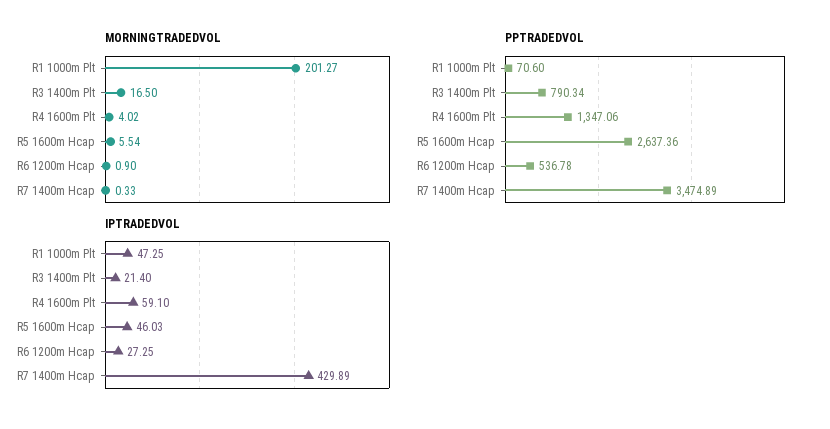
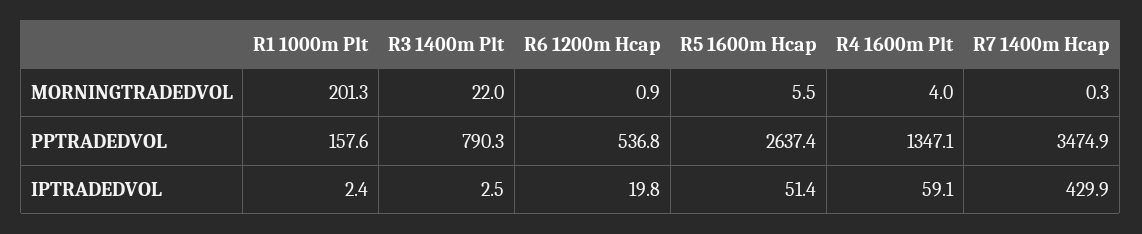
MORNINGTRADEDVOL, R3 1400m Plt: 16.5 -> 22
PPTRADEDVOL, R1 1000m Plt: 70.6 -> 157.6
IPTRADEDVOL, R1 1000m Plt: 47.25 -> 2.4
IPTRADEDVOL, R3 1400m Plt: 21.4 -> 2.5
IPTRADEDVOL, R5 1600m Hcap: 46.03 -> 51.4
IPTRADEDVOL, R6 1200m Hcap: 27.25 -> 19.8

